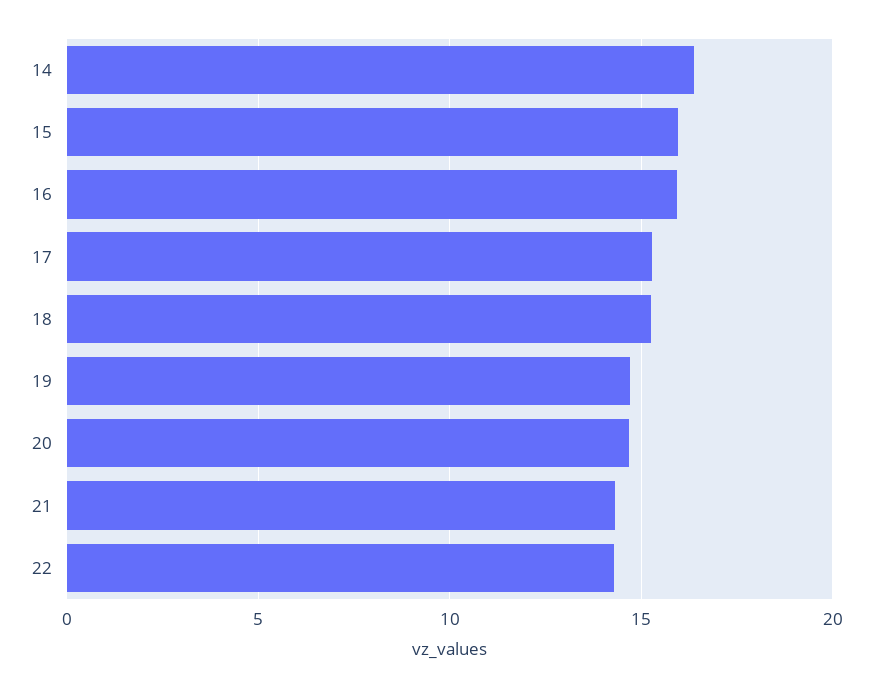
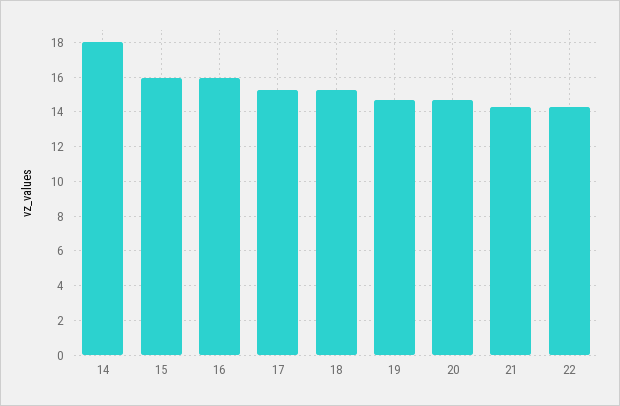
14: 16.5 -> 18

